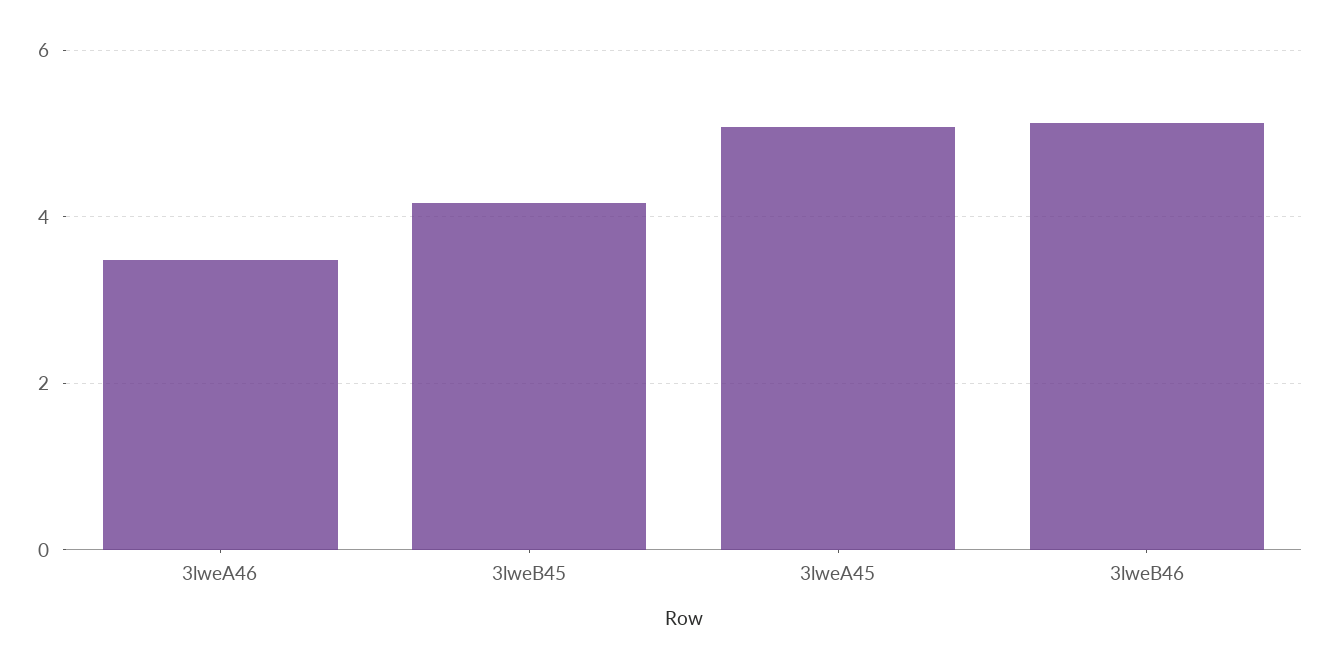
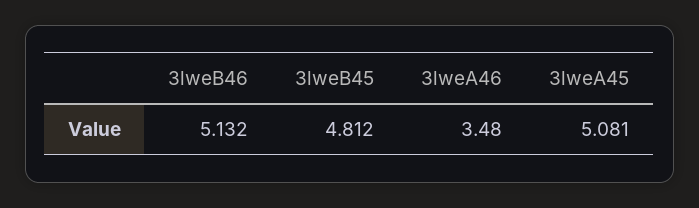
3lweB45: 4.2 -> 4.812

